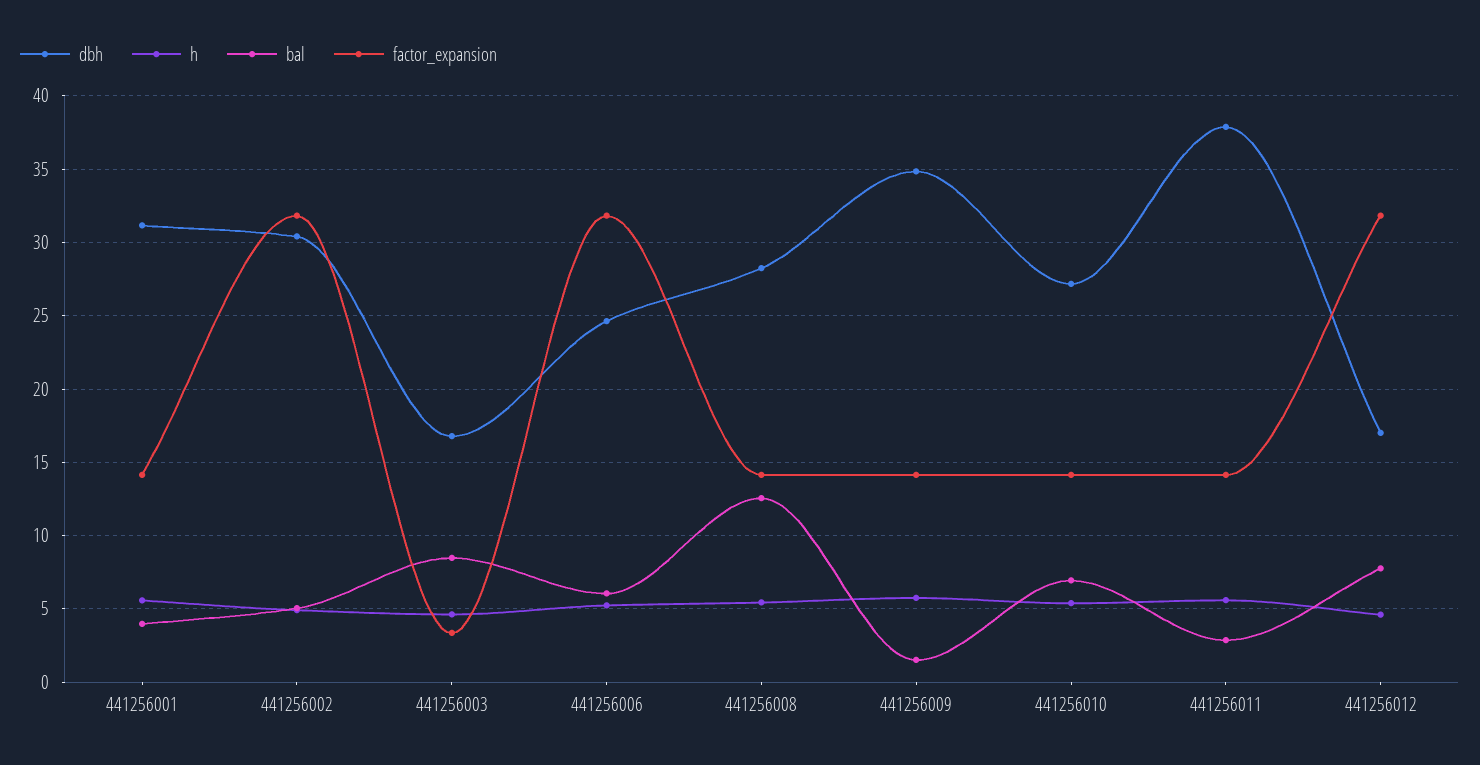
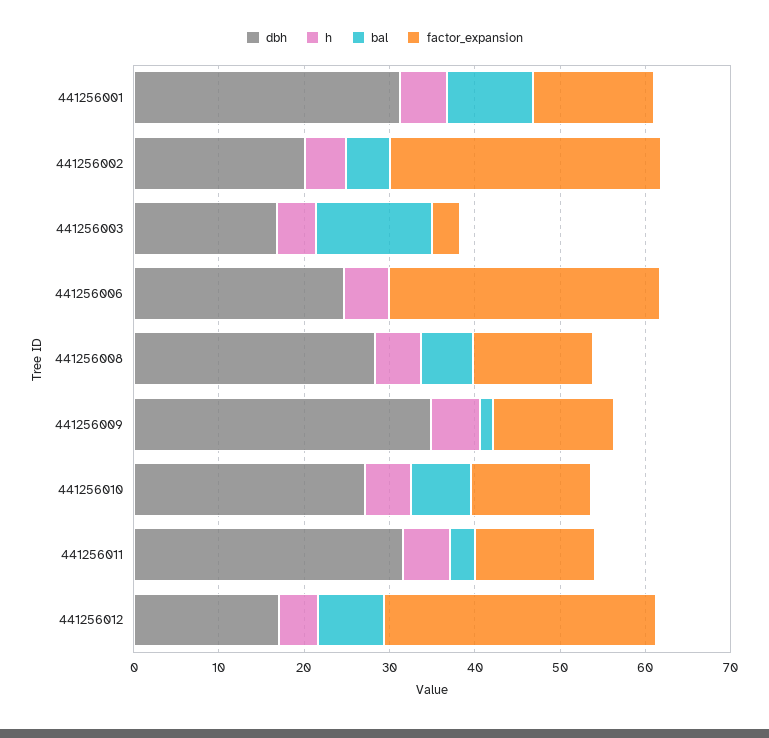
bal, 441256001: 4 -> 10
dbh, 441256002: 30.5 -> 20
bal, 441256003: 8.5 -> 14
bal, 441256006: 6 -> 0
bal, 441256008: 12.5 -> 6
dbh, 441256011: 38 -> 32

